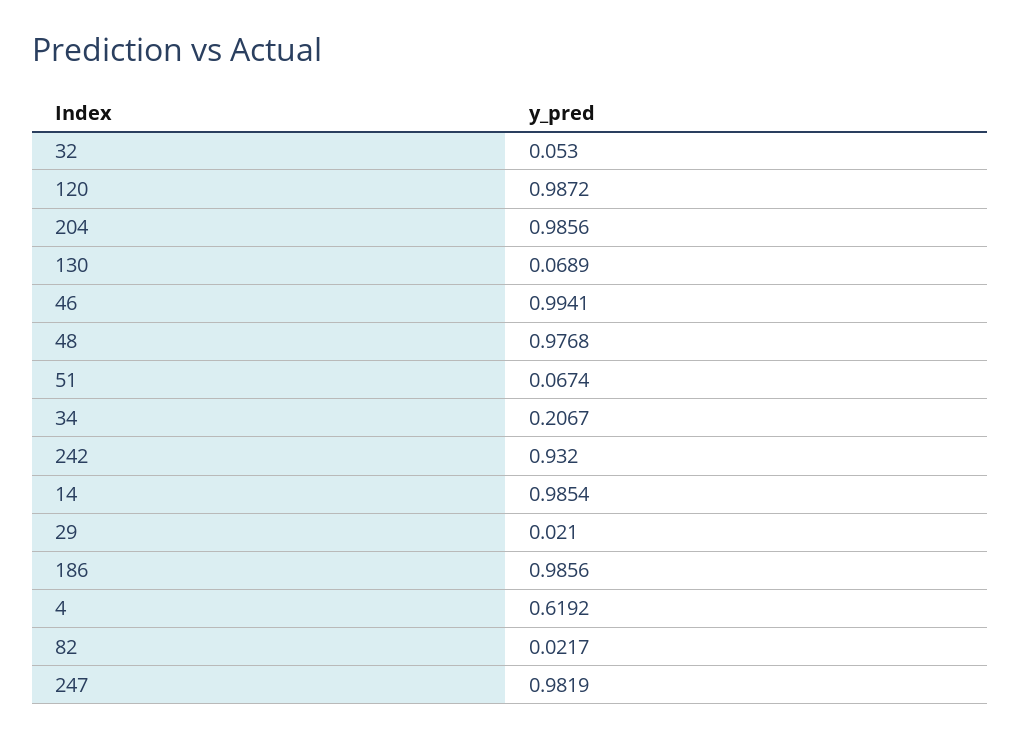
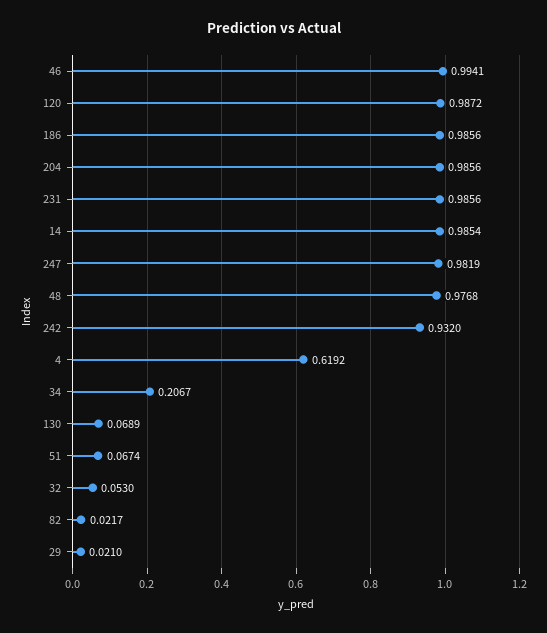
231: none -> 0.9856

